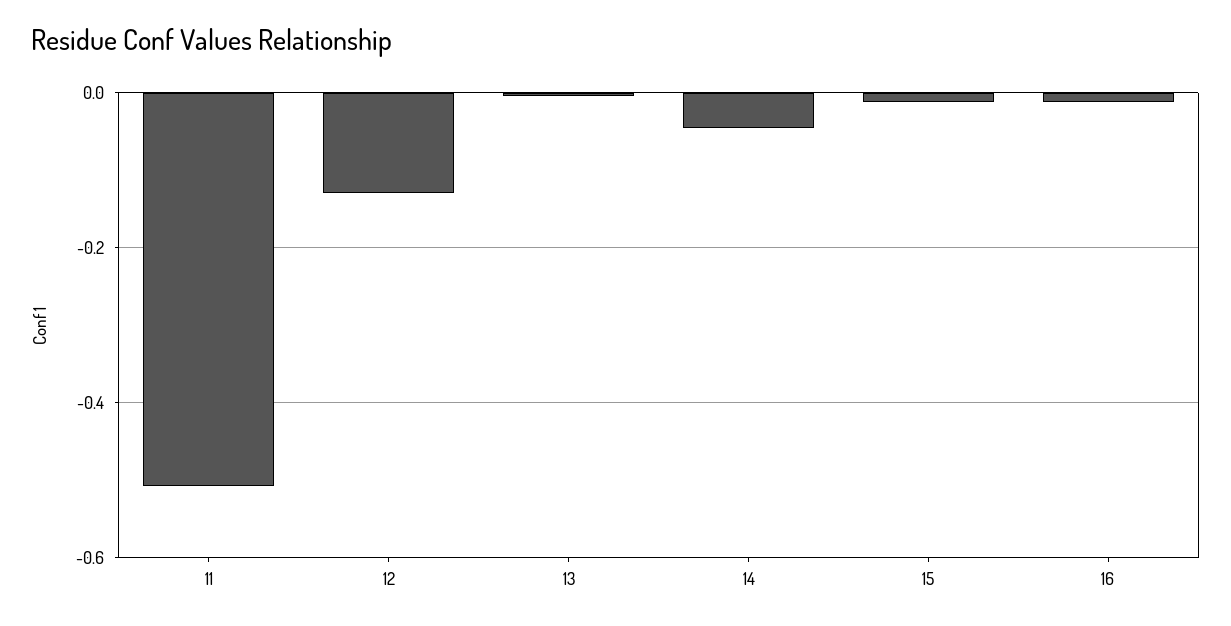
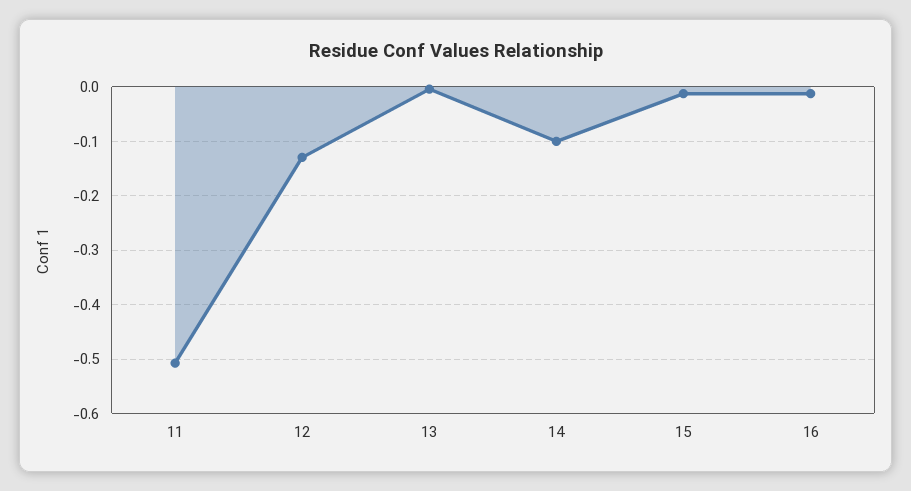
14: -0.04 -> -0.1

